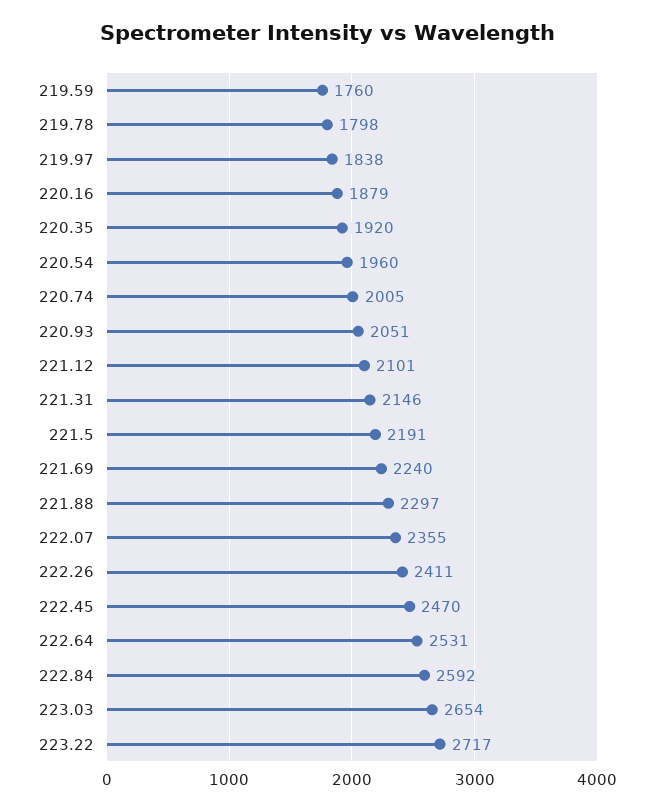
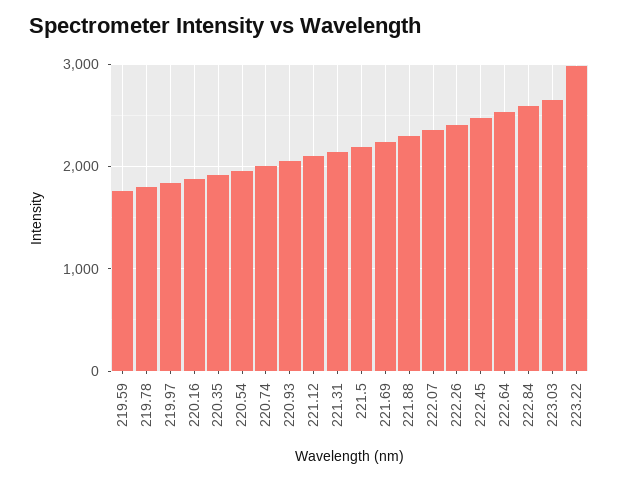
223.22: 2717 -> 3000

